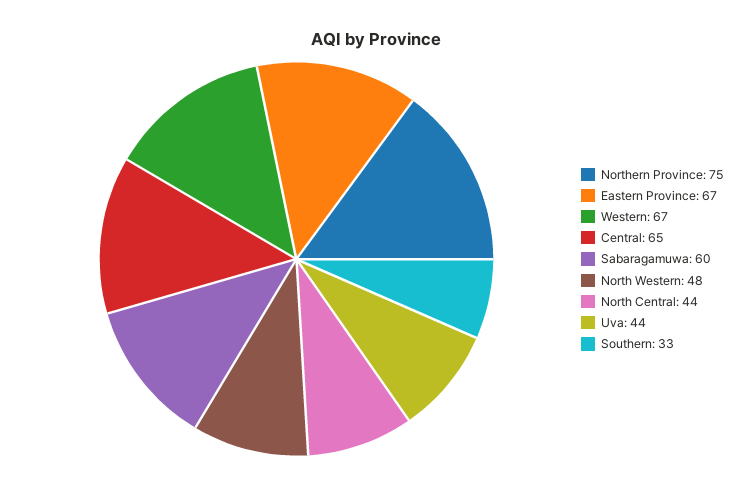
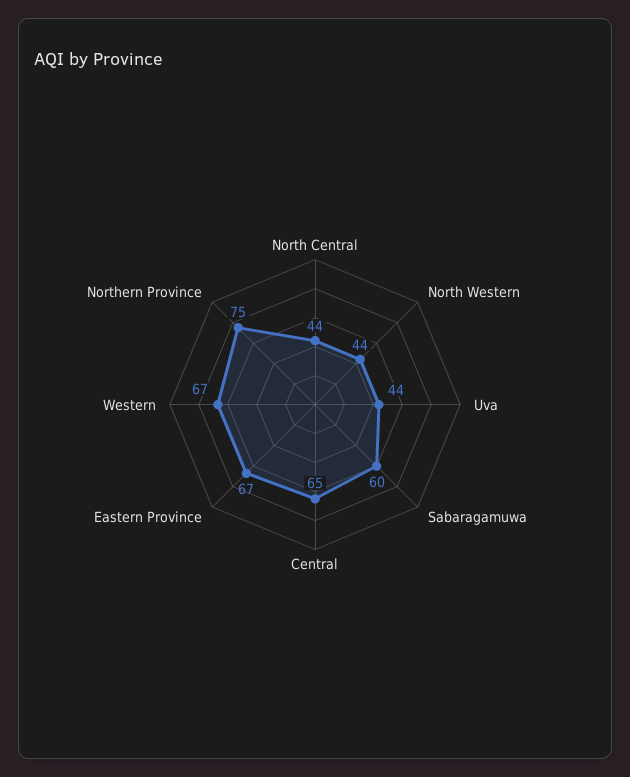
North Western: 48 -> 44
Southern: 33 -> none

